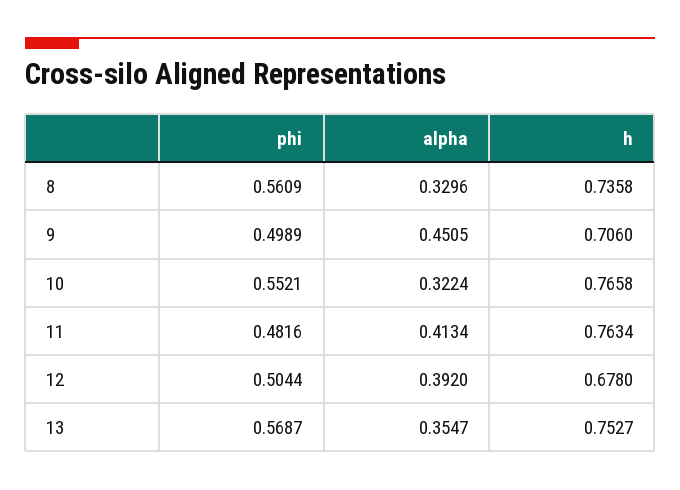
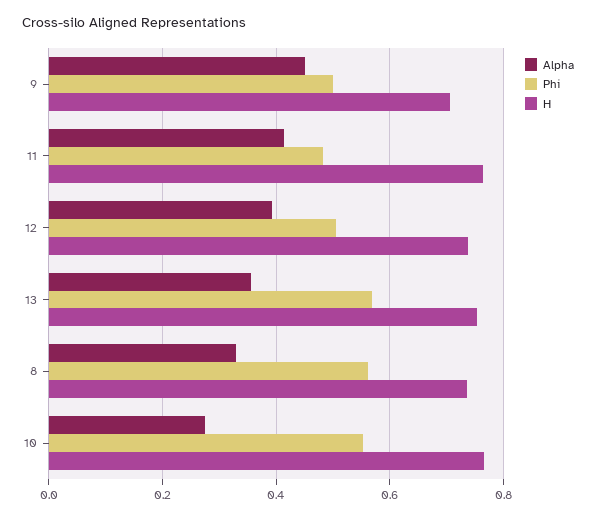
alpha, 10: 0.3224 -> 0.28
h, 12: 0.678 -> 0.74

